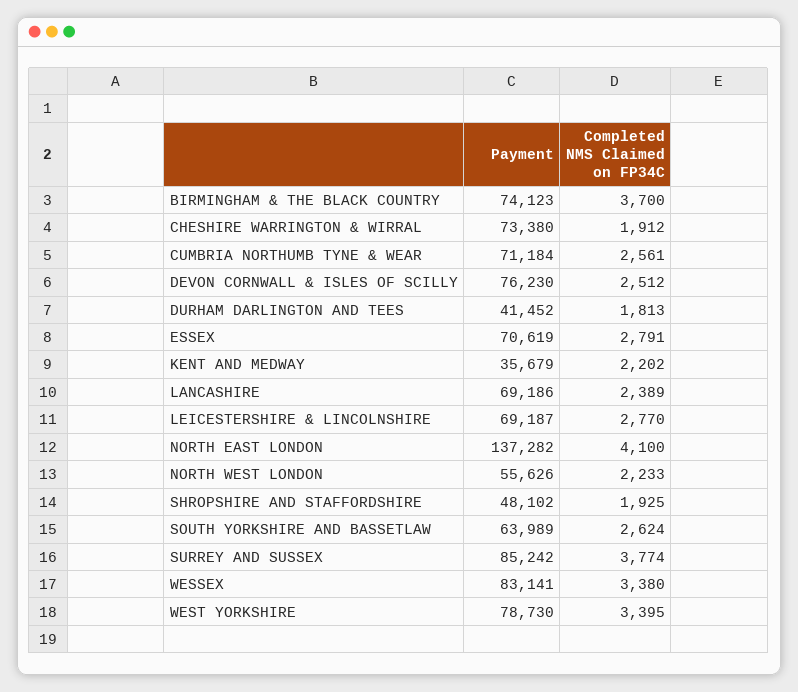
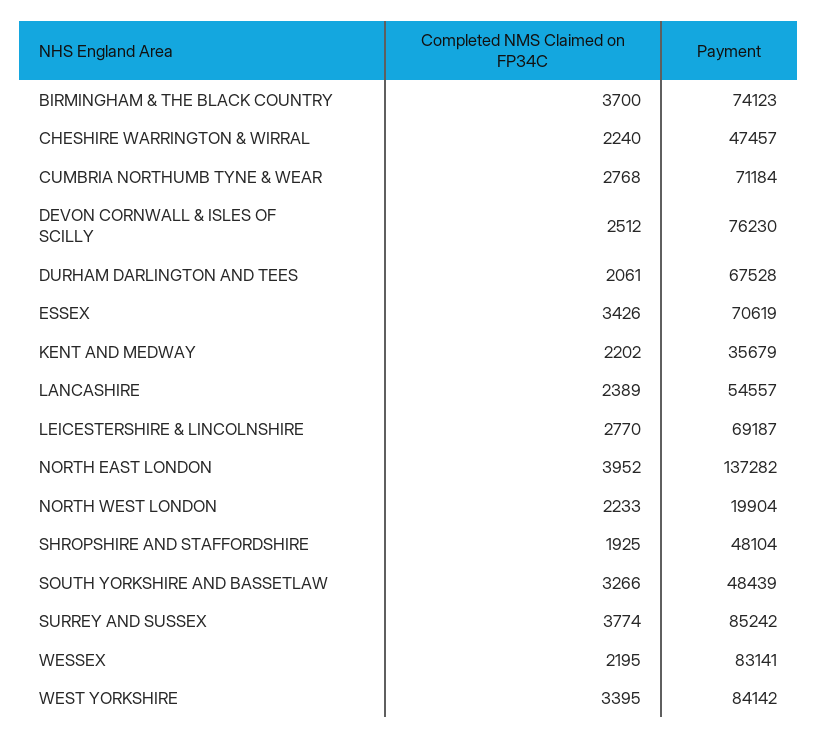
Payment, CHESHIRE WARRINGTON & WIRRAL: 73380 -> 47457
Completed NMS Claimed on FP34C, CHESHIRE WARRINGTON & WIRRAL: 1912 -> 2240
Completed NMS Claimed on FP34C, CUMBRIA NORTHUMB TYNE & WEAR: 2561 -> 2768
Payment, DURHAM DARLINGTON AND TEES: 41452 -> 67528
Completed NMS Claimed on FP34C, DURHAM DARLINGTON AND TEES: 1813 -> 2061
Completed NMS Claimed on FP34C, ESSEX: 2791 -> 3426
Payment, LANCASHIRE: 69186 -> 54557
Completed NMS Claimed on FP34C, NORTH EAST LONDON: 4100 -> 3952
Payment, NORTH WEST LONDON: 55626 -> 19904
Payment, SHROPSHIRE AND STAFFORDSHIRE: 48102 -> 48104
Payment, SOUTH YORKSHIRE AND BASSETLAW: 63989 -> 48439
Completed NMS Claimed on FP34C, SOUTH YORKSHIRE AND BASSETLAW: 2624 -> 3266
Completed NMS Claimed on FP34C, WESSEX: 3380 -> 2195
Payment, WEST YORKSHIRE: 78730 -> 84142

